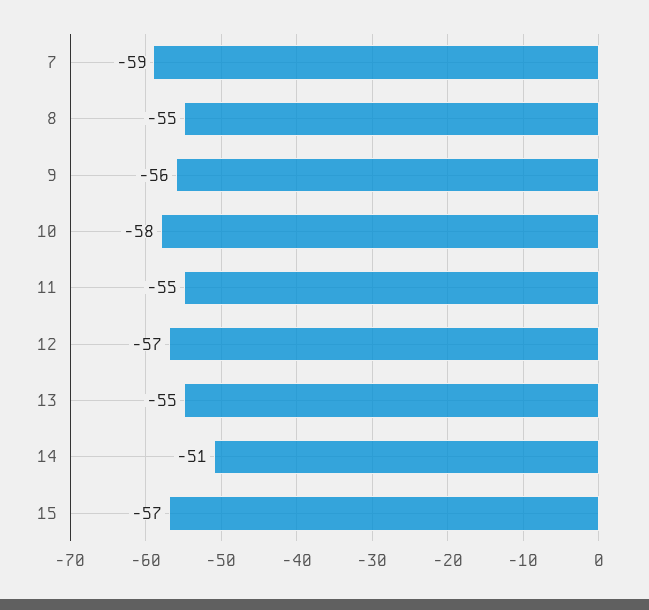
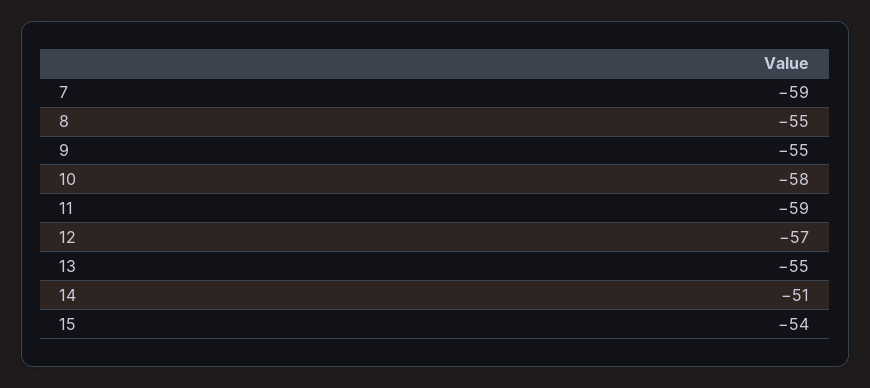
9: -56 -> -55
11: -55 -> -59
15: -57 -> -54

